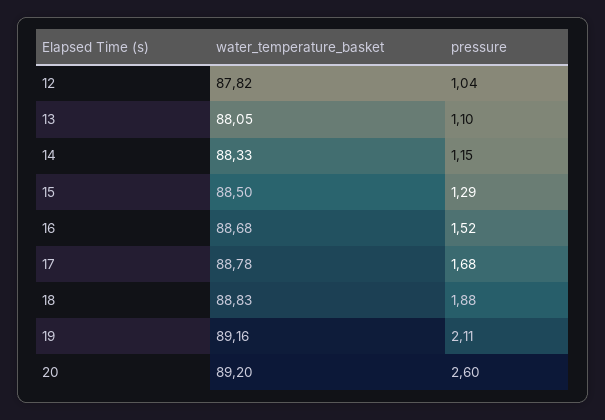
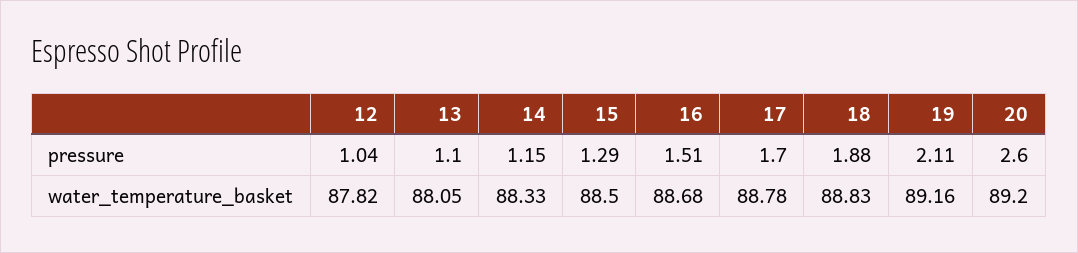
pressure, 16: 1.52 -> 1.51
pressure, 17: 1.68 -> 1.7

